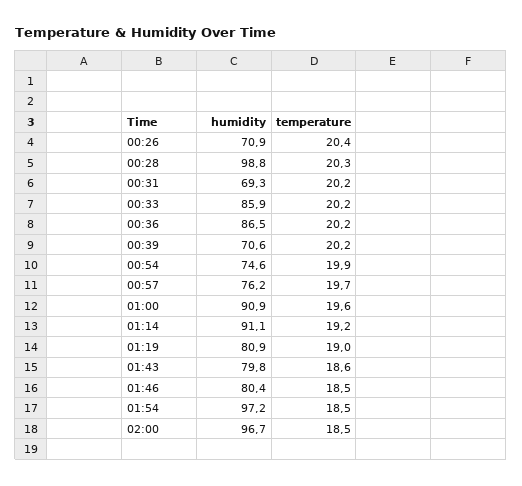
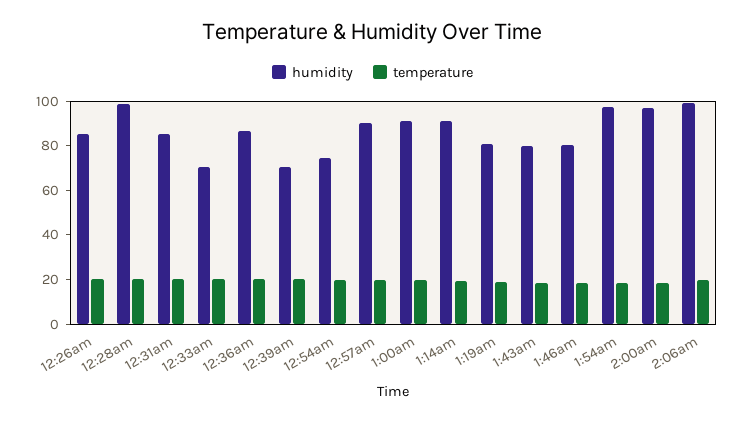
humidity, 00:26: 70.9 -> 85
humidity, 00:31: 69.3 -> 85
humidity, 00:33: 85.9 -> 70
humidity, 00:57: 76.2 -> 90
humidity, 2:06am: none -> 100
temperature, 2:06am: none -> 20

